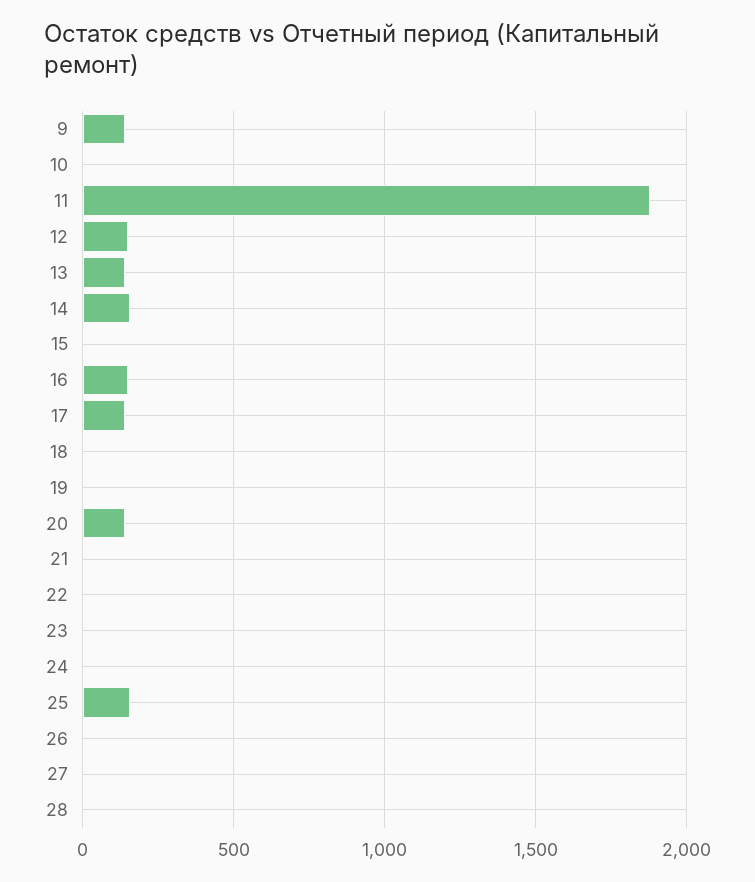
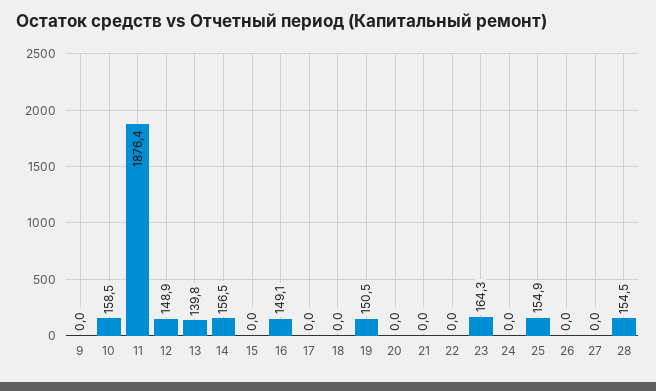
9: 150 -> 0
10: 0 -> 158.5
17: 150 -> 0
19: 0 -> 150.5
20: 150 -> 0
23: 0 -> 164.3
28: 0 -> 154.5

